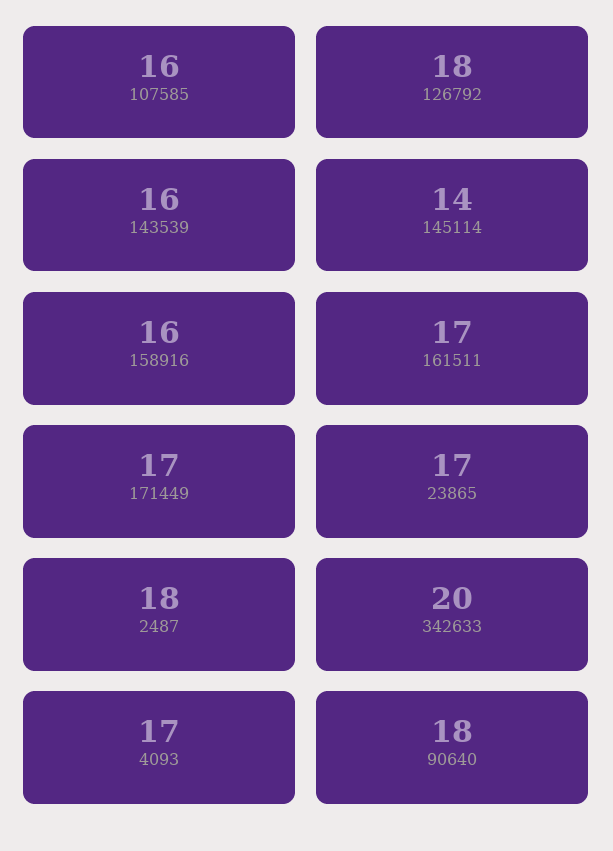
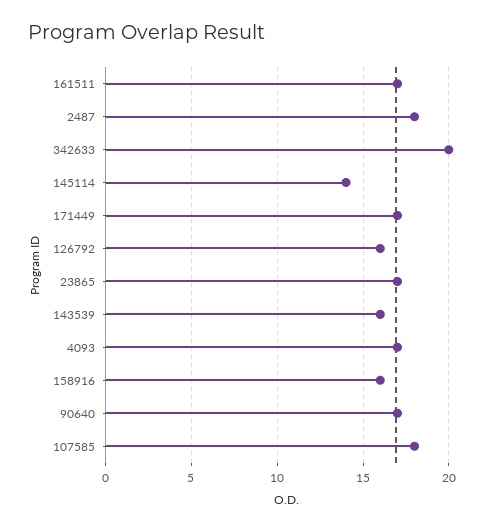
107585: 16 -> 18
126792: 18 -> 16
90640: 18 -> 17

